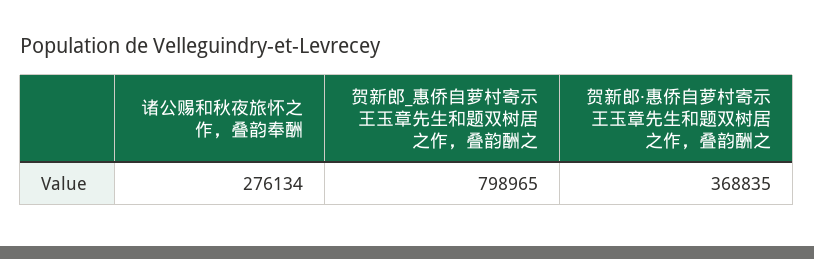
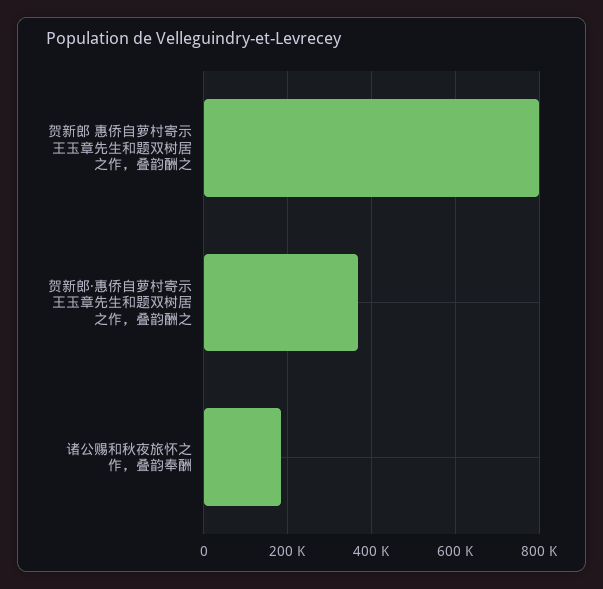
诸公赐和秋夜旅怀之作，叠韵奉酬: 276134 -> 180000

